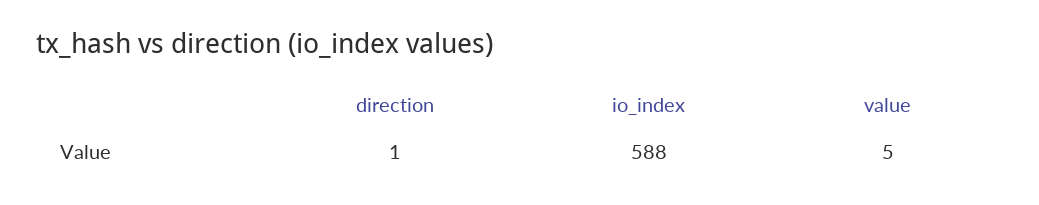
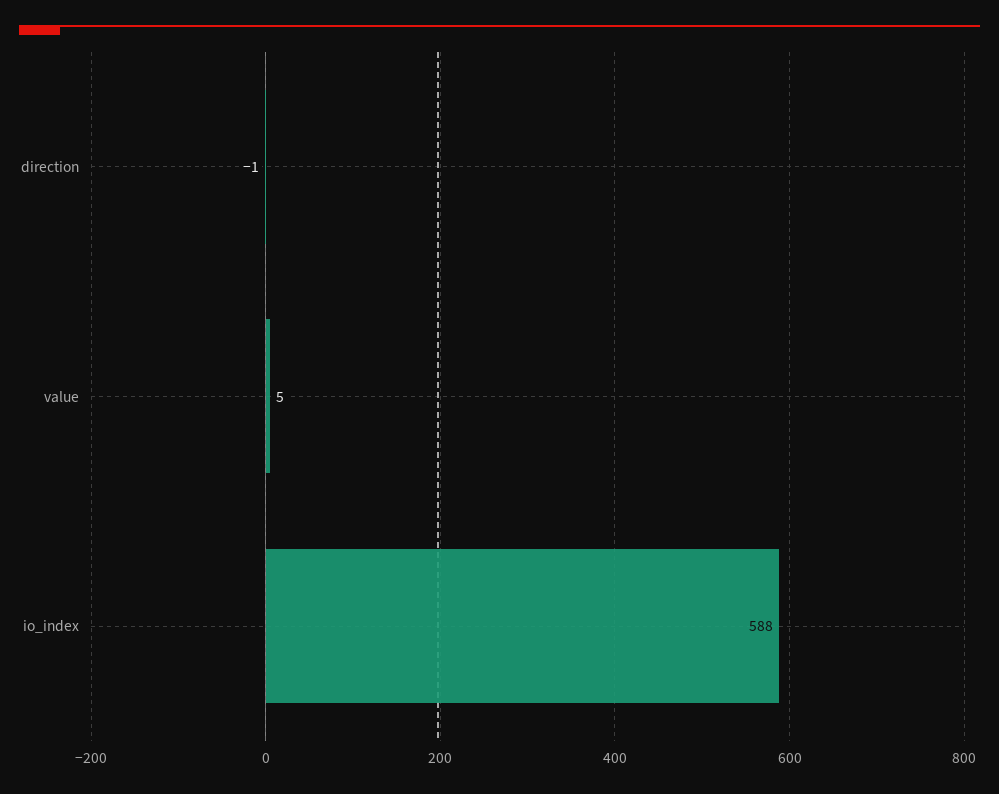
direction: 1 -> -1

